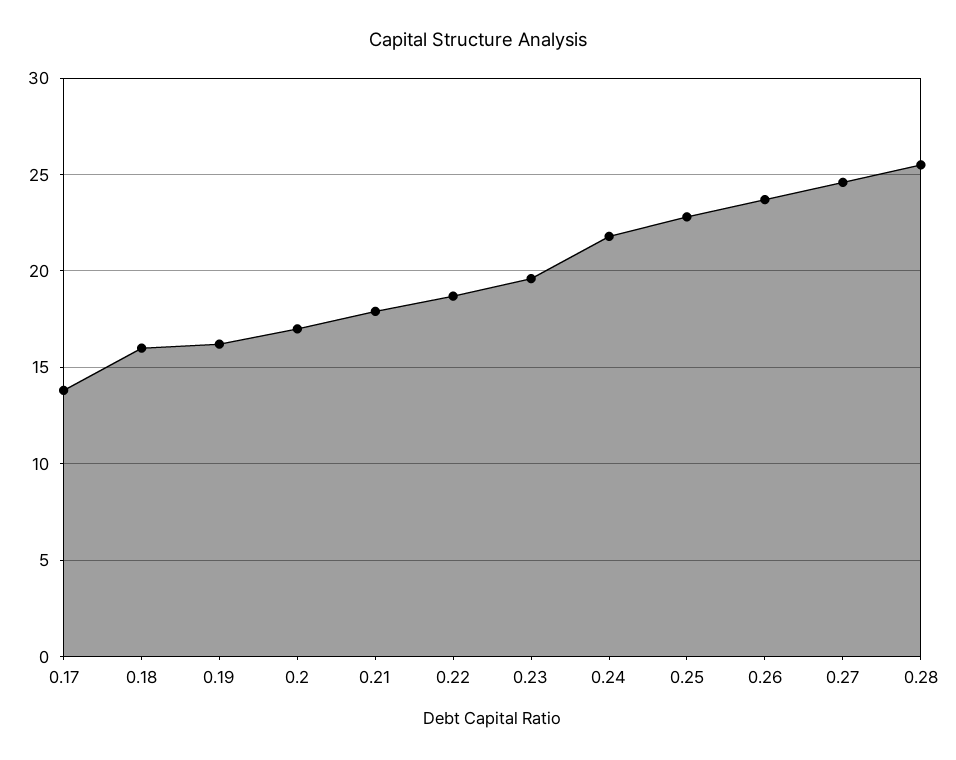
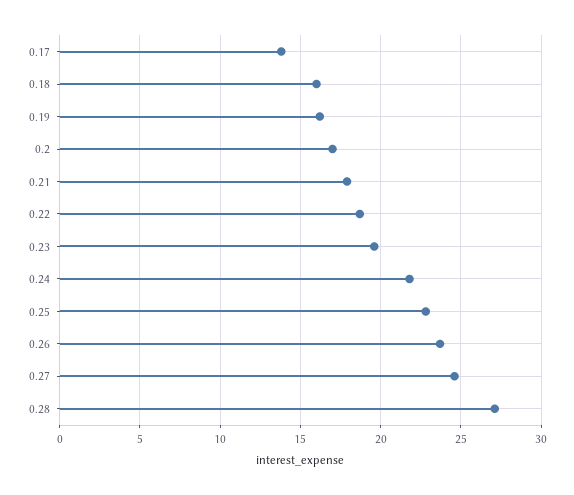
0.28: 25.5 -> 27

